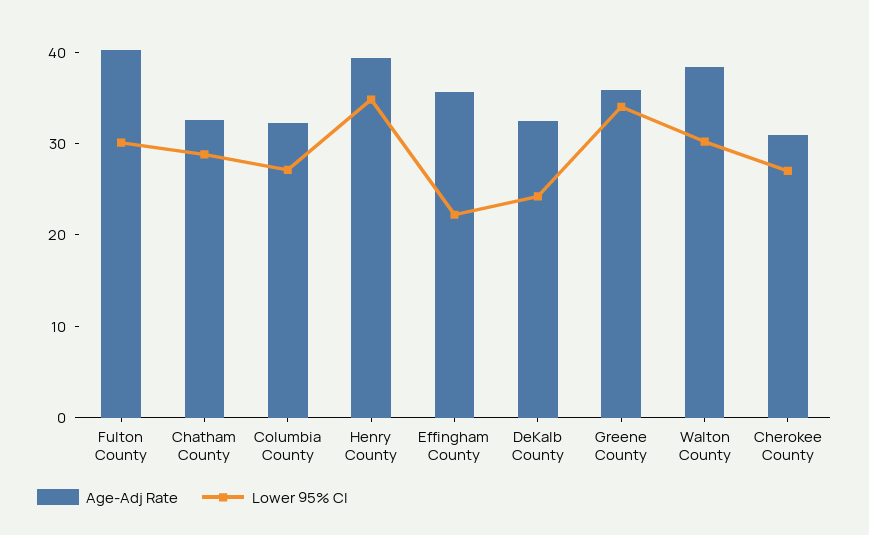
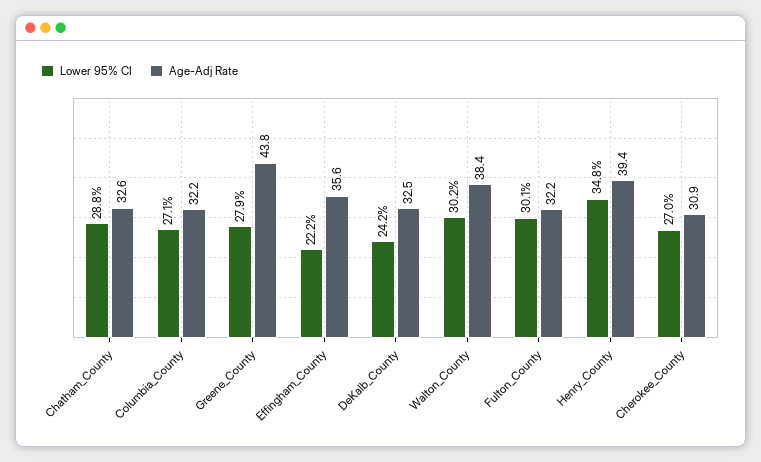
Age-Adj Rate, Fulton County: 40 -> 32.2
Age-Adj Rate, Greene County: 36 -> 43.8
Lower 95% CI, Greene County: 34 -> 27.9

